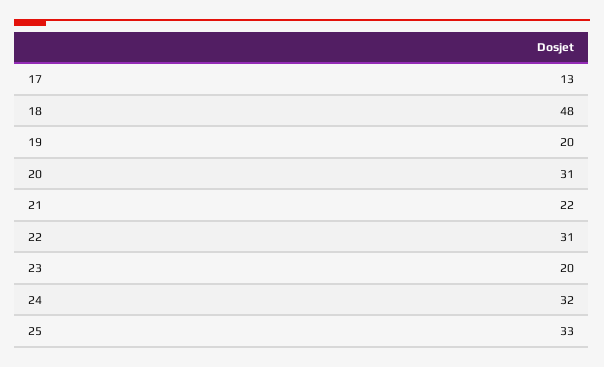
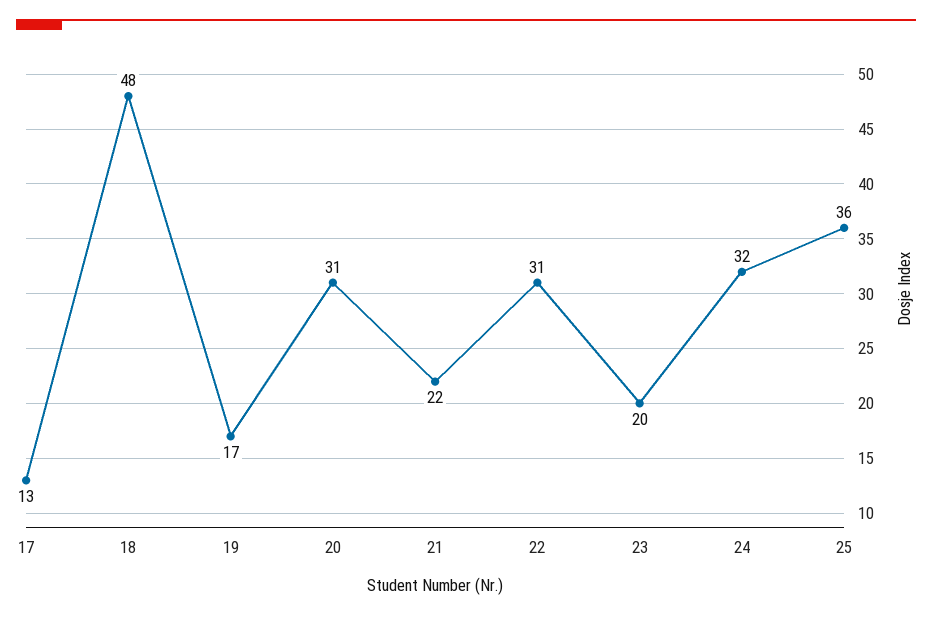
19: 20 -> 17
25: 33 -> 36

